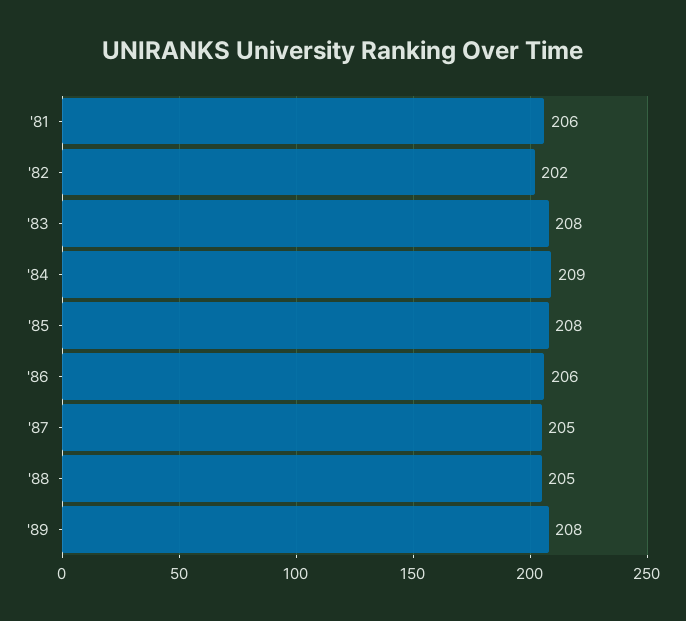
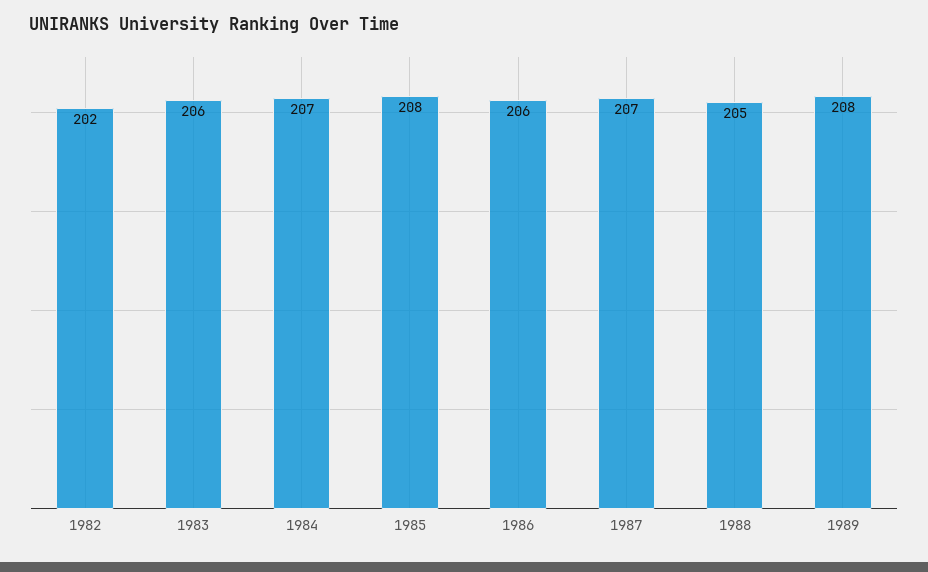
'81: 206 -> none
'83: 208 -> 206
'84: 209 -> 207
'87: 205 -> 207

